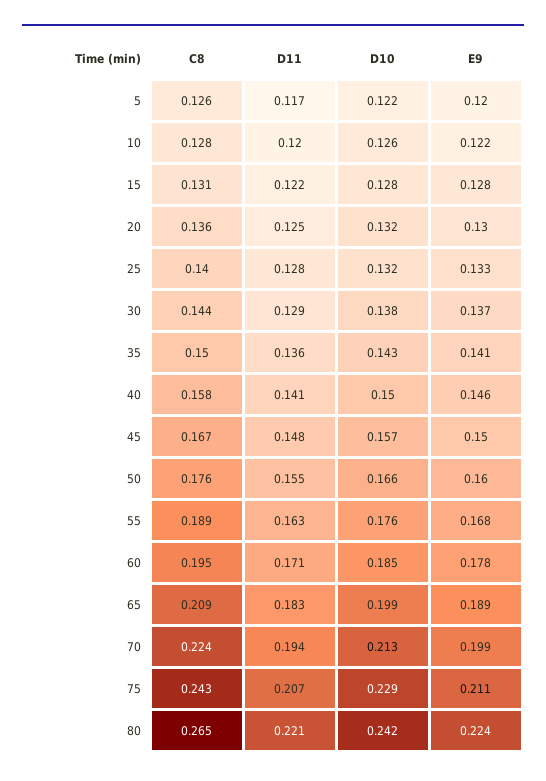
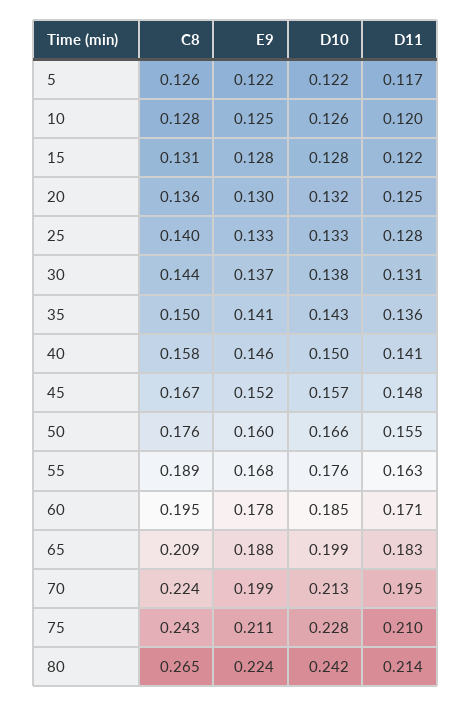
E9, 5: 0.12 -> 0.122
E9, 10: 0.122 -> 0.125
D10, 25: 0.132 -> 0.133
D11, 30: 0.129 -> 0.131
E9, 45: 0.15 -> 0.152
E9, 65: 0.189 -> 0.188
D11, 70: 0.194 -> 0.195
D11, 75: 0.207 -> 0.21
D10, 75: 0.229 -> 0.228
D11, 80: 0.221 -> 0.214

